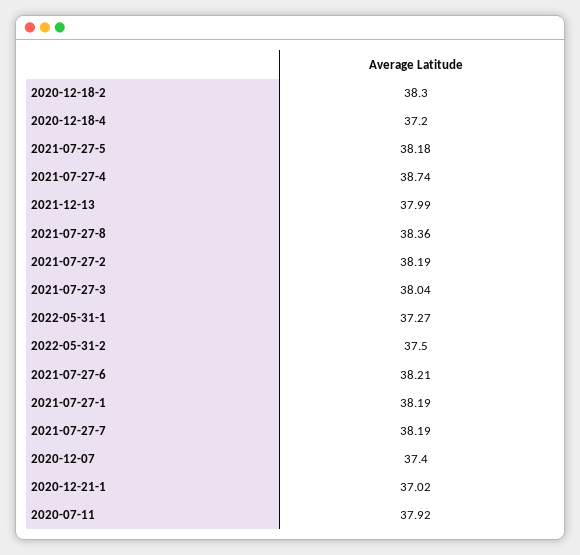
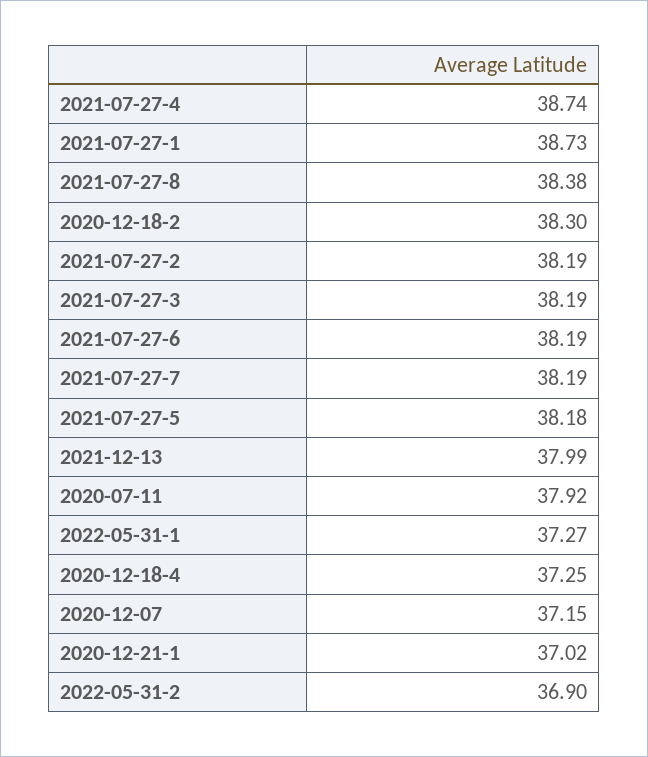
2020-12-18-4: 37.2 -> 37.25
2021-07-27-8: 38.36 -> 38.38
2021-07-27-3: 38.04 -> 38.19
2022-05-31-2: 37.5 -> 36.9
2021-07-27-6: 38.21 -> 38.19
2021-07-27-1: 38.19 -> 38.73
2020-12-07: 37.4 -> 37.15

